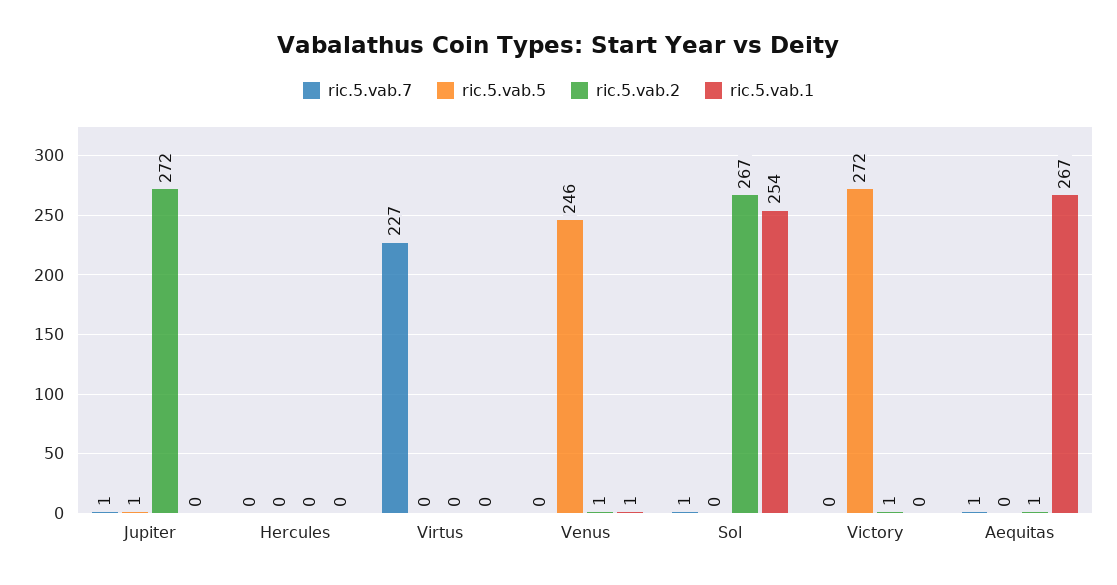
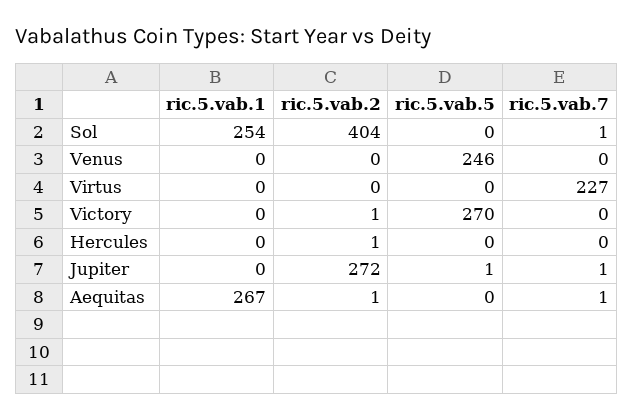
ric.5.vab.2, Hercules: 0 -> 1
ric.5.vab.2, Venus: 1 -> 0
ric.5.vab.1, Venus: 1 -> 0
ric.5.vab.2, Sol: 267 -> 404
ric.5.vab.5, Victory: 272 -> 270

